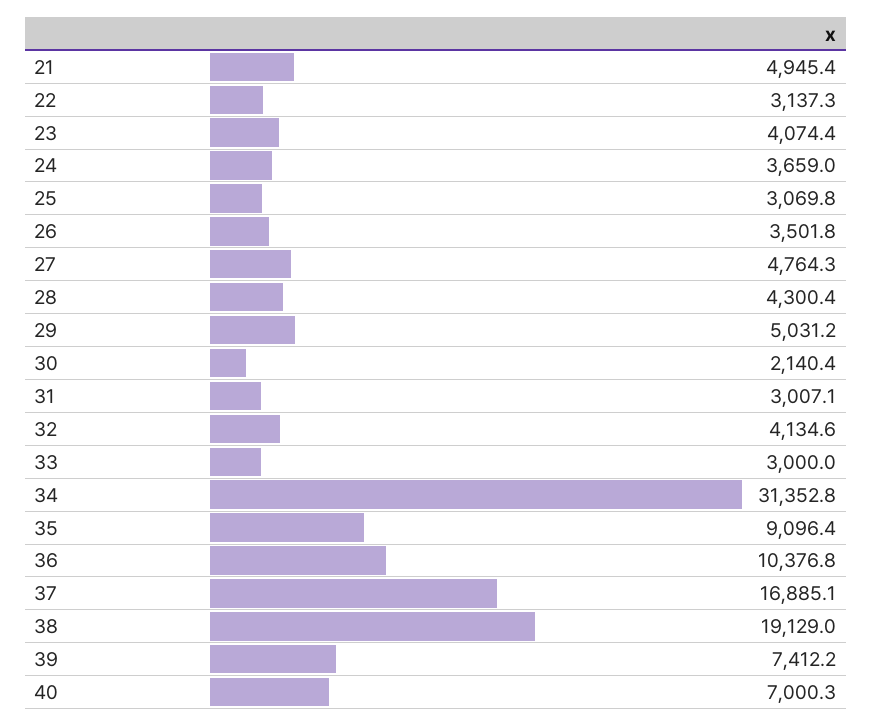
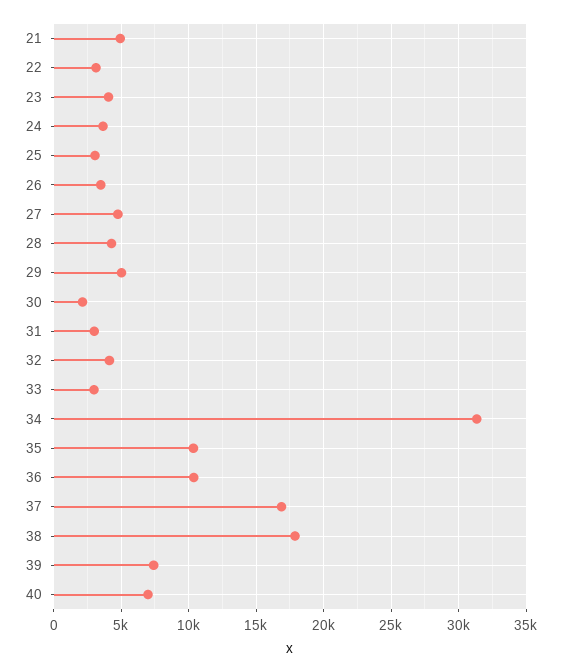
35: 9096.4 -> 10500
38: 19129 -> 18000

